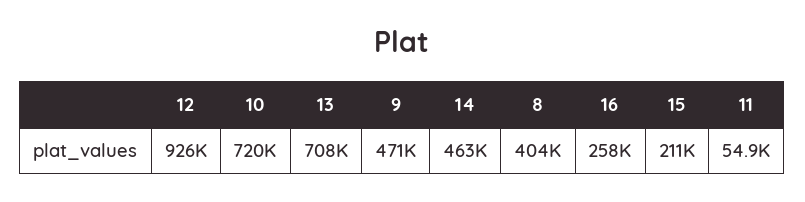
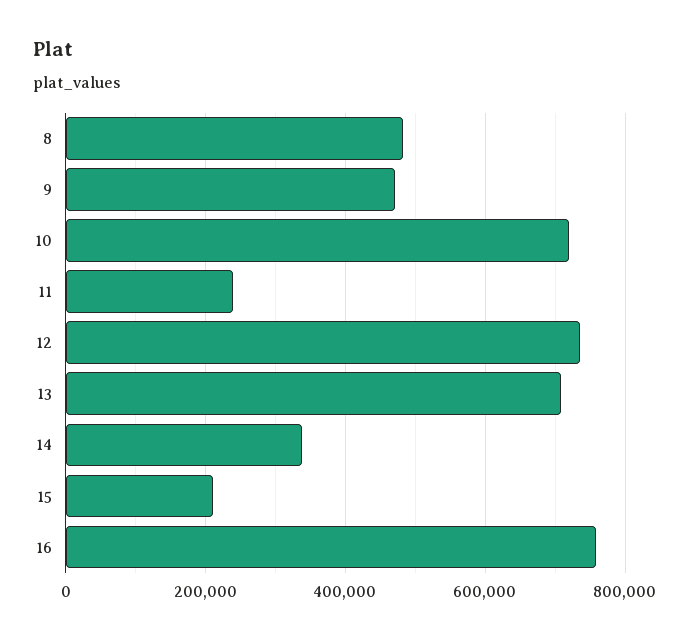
12: 926000 -> 740000
14: 463000 -> 340000
8: 404000 -> 480000
16: 258000 -> 760000
11: 54900 -> 240000

